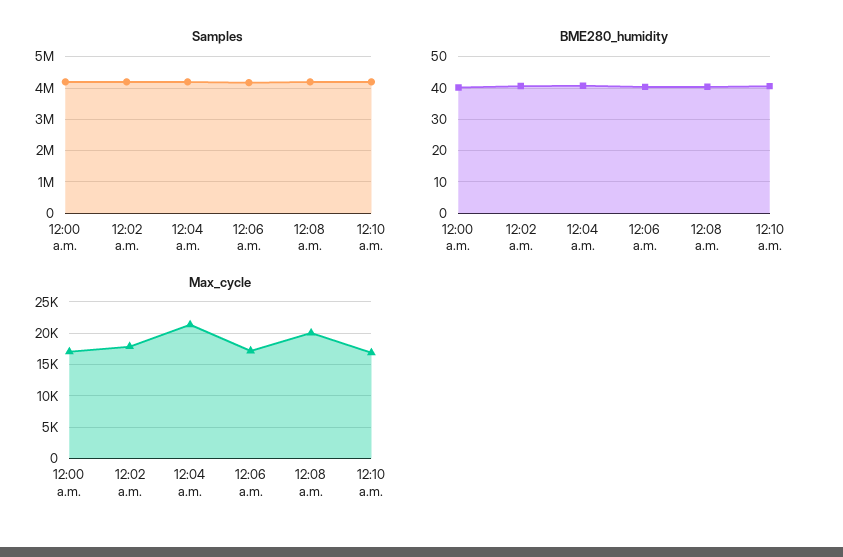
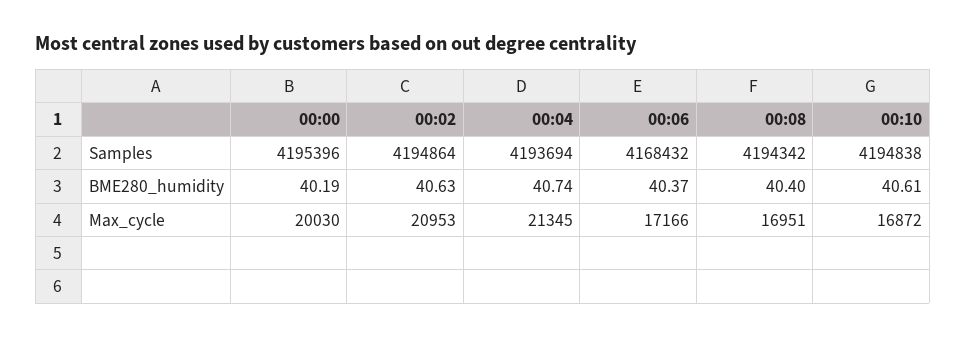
Max_cycle, 12:00 a.m.: 17000 -> 20030
Max_cycle, 12:02 a.m.: 18000 -> 20953
Max_cycle, 12:08 a.m.: 20000 -> 16951

